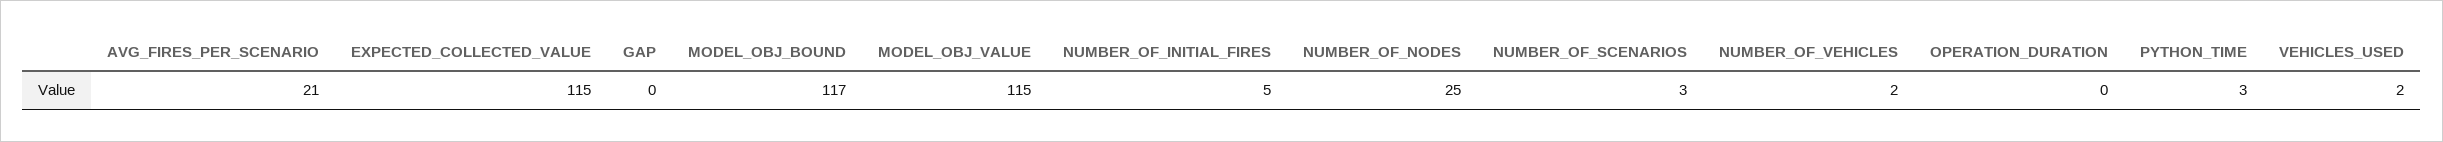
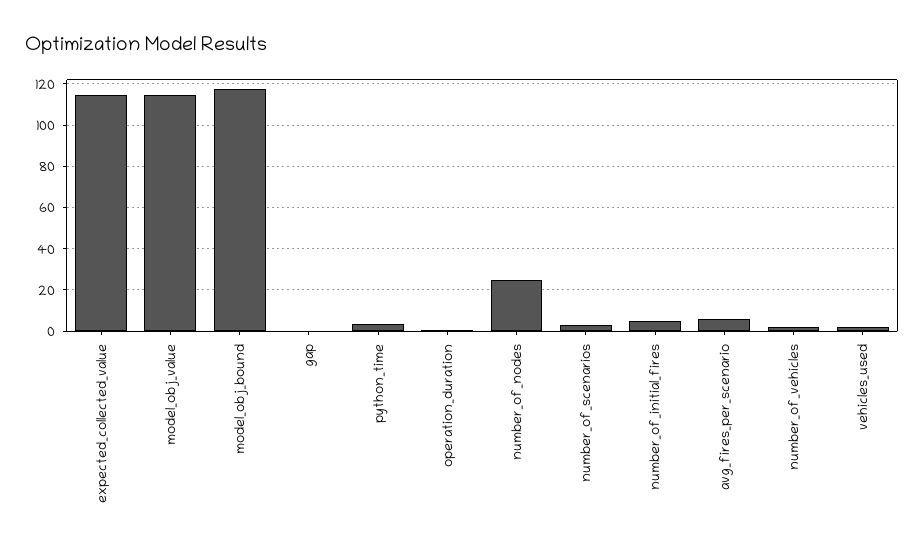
AVG_FIRES_PER_SCENARIO: 21 -> 5

